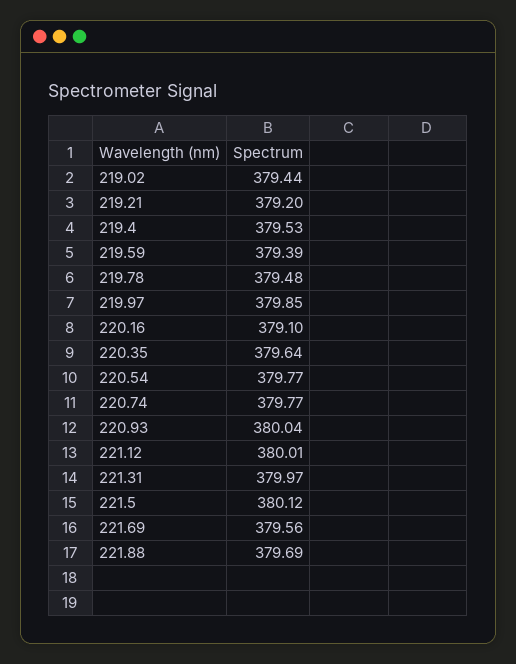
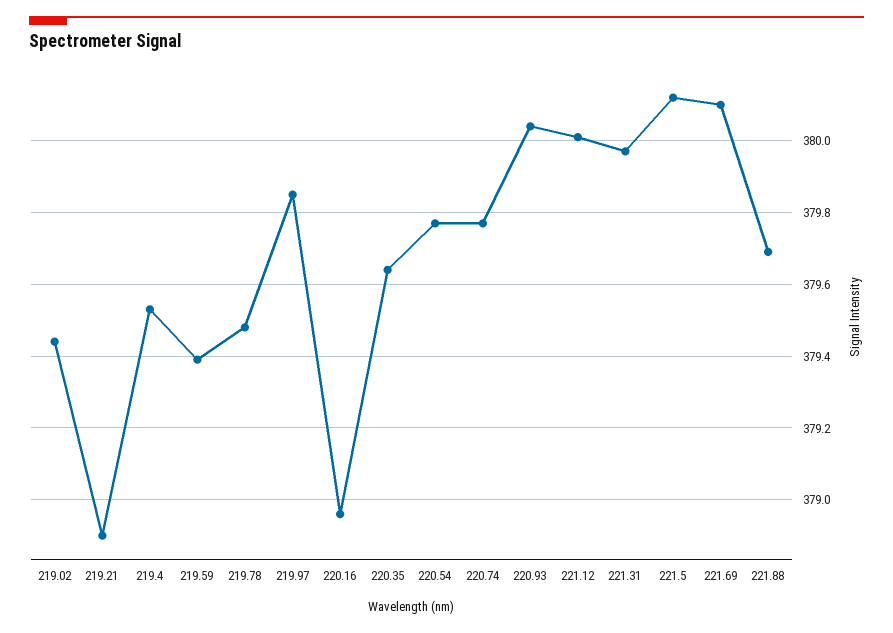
219.21: 379.2 -> 378.9
220.16: 379.1 -> 378.95
221.69: 379.56 -> 380.1

